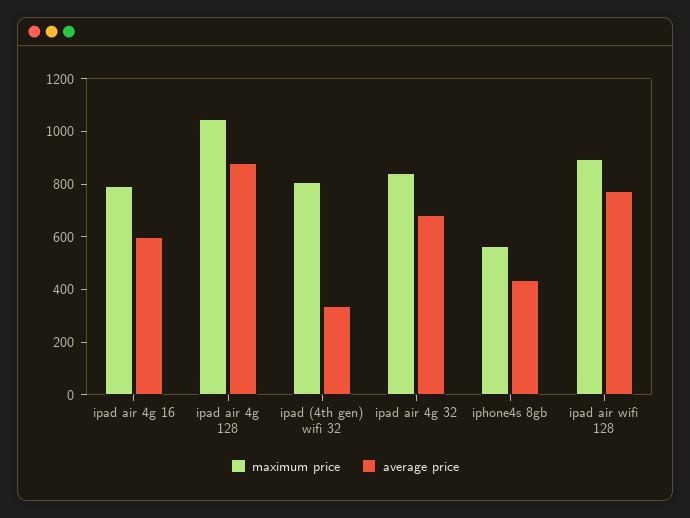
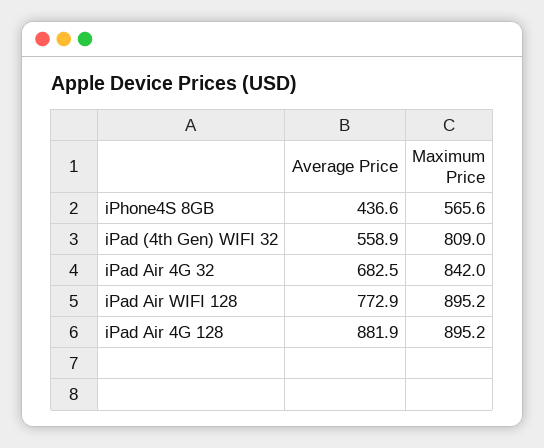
maximum price, ipad air 4g 16: 800 -> none
average price, ipad air 4g 16: 600 -> none
maximum price, ipad air 4g 128: 1050 -> 895.2
average price, ipad (4th gen) wifi 32: 350 -> 558.9

